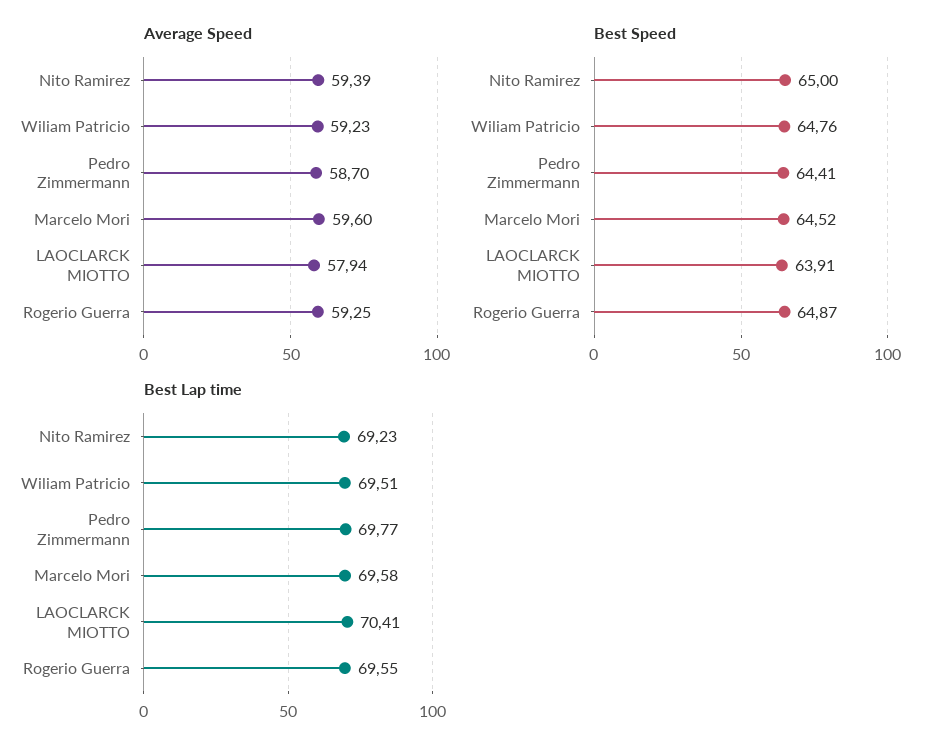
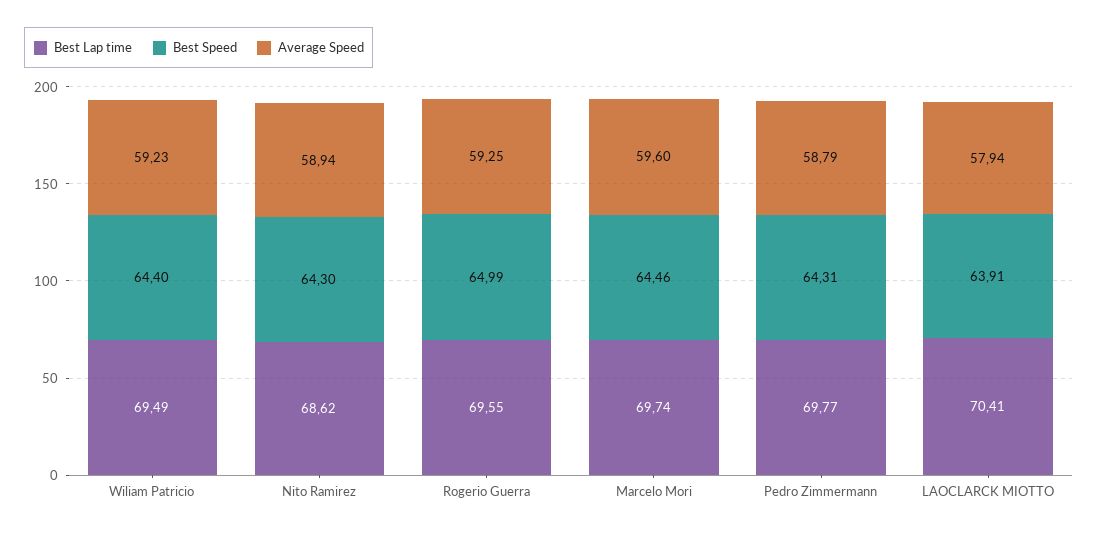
Average Speed, Nito Ramirez: 59.39 -> 58.94
Average Speed, Pedro Zimmermann: 58.7 -> 58.79
Best Speed, Nito Ramirez: 65 -> 64.3
Best Speed, Wiliam Patricio: 64.76 -> 64.4
Best Speed, Pedro Zimmermann: 64.41 -> 64.31
Best Speed, Marcelo Mori: 64.52 -> 64.46
Best Speed, Rogerio Guerra: 64.87 -> 64.99
Best Lap time, Nito Ramirez: 69.23 -> 68.62
Best Lap time, Wiliam Patricio: 69.51 -> 69.49
Best Lap time, Marcelo Mori: 69.58 -> 69.74

